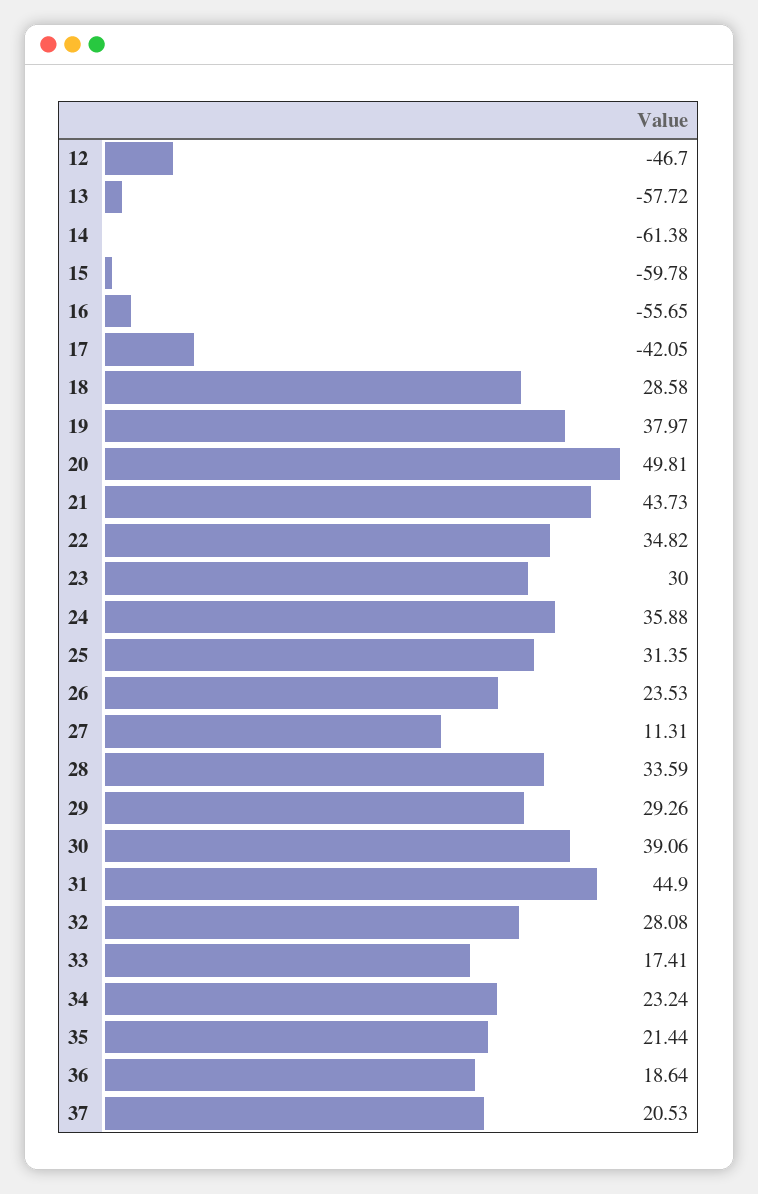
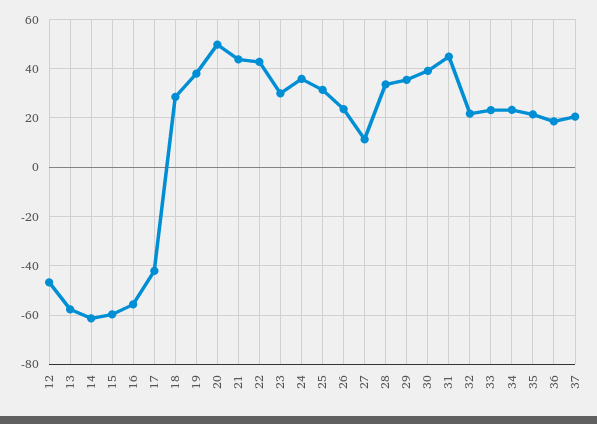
22: 34.82 -> 42.5
29: 29.26 -> 35
32: 28.08 -> 22.5
33: 17.41 -> 22.5

